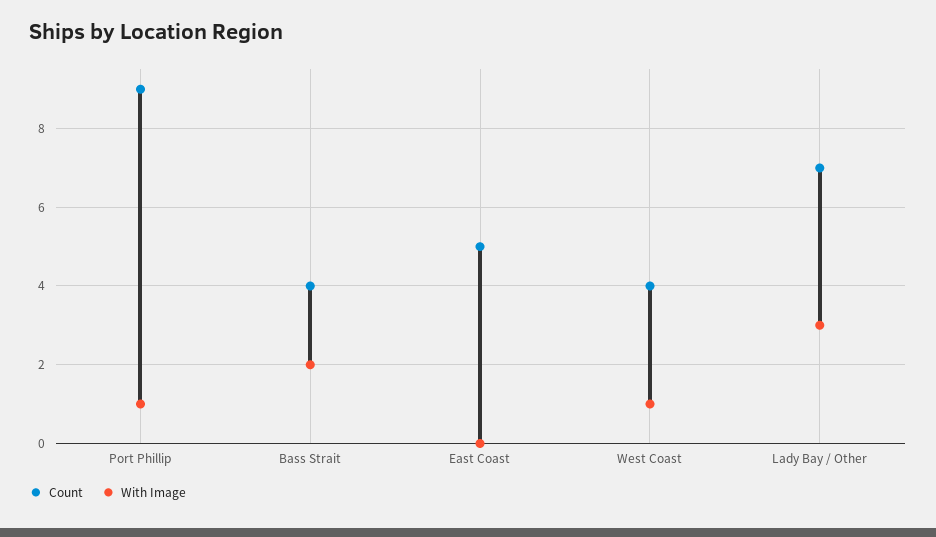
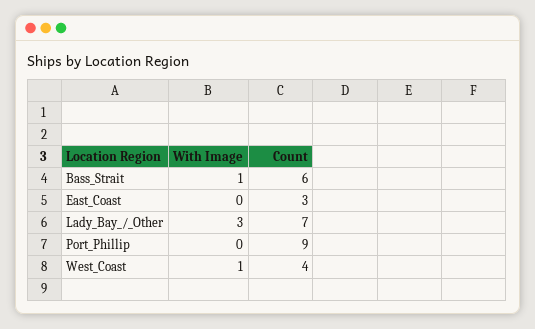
With Image, Port Phillip: 1 -> 0
Count, Bass Strait: 4 -> 6
With Image, Bass Strait: 2 -> 1
Count, East Coast: 5 -> 3

